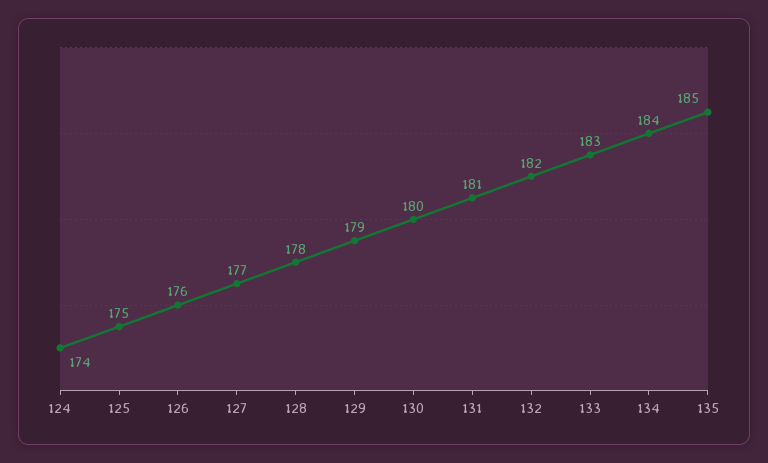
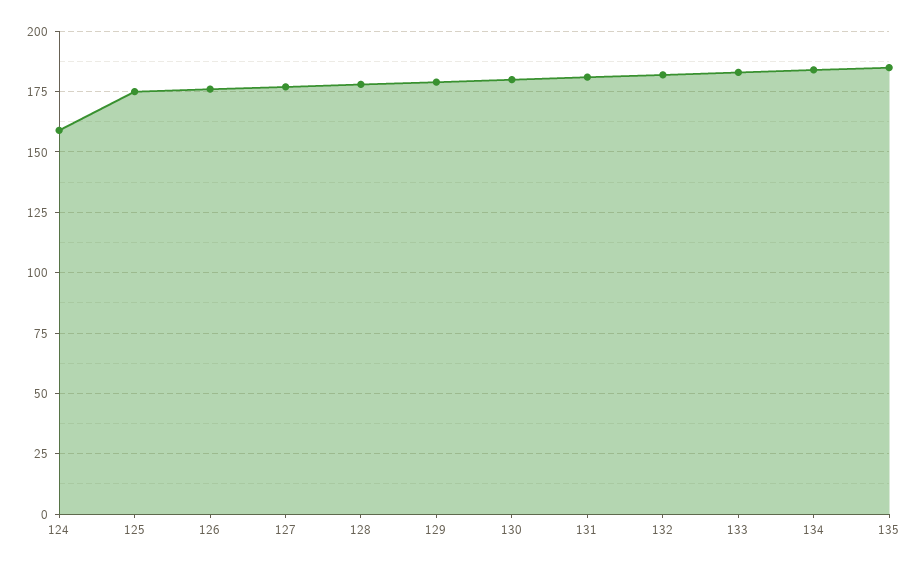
124: 174 -> 160

